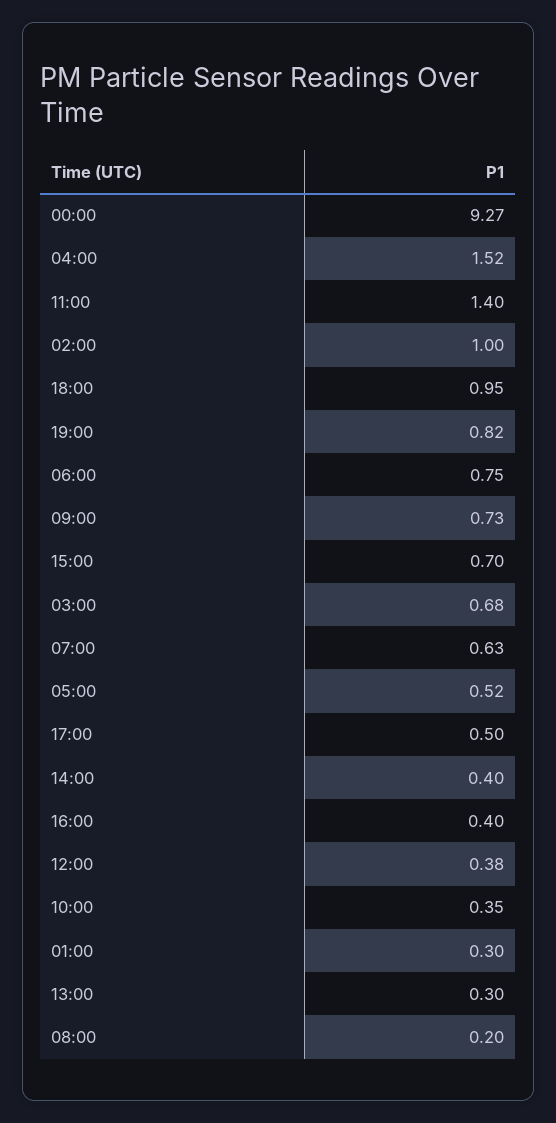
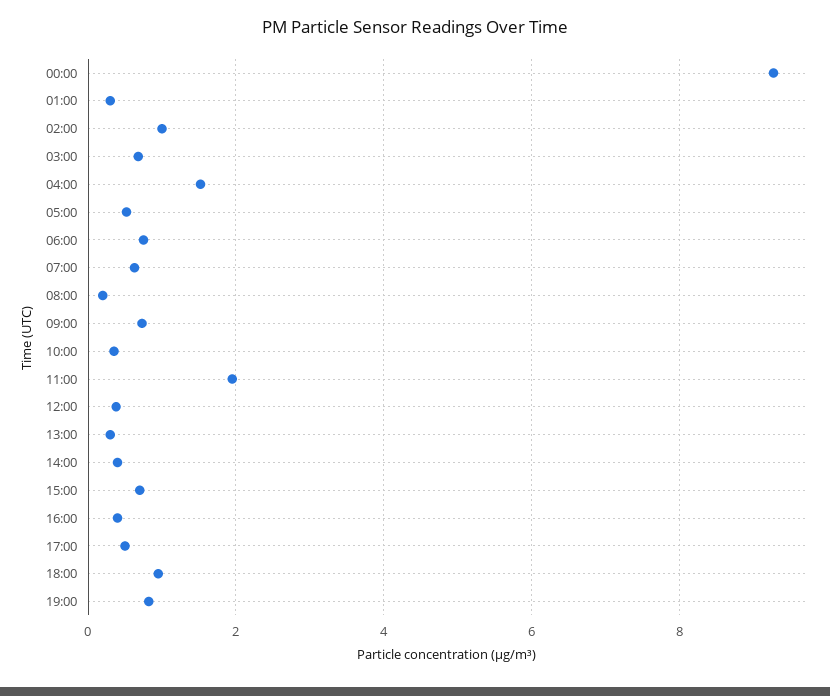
11:00: 1.4 -> 2

